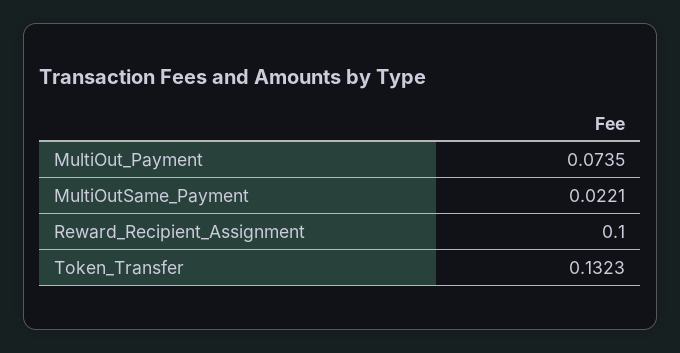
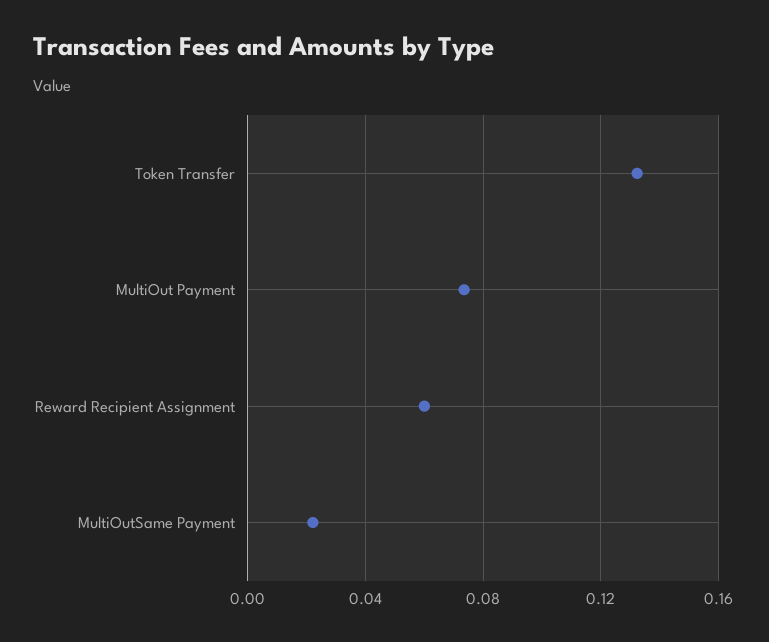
Reward_Recipient_Assignment: 0.1 -> 0.06

